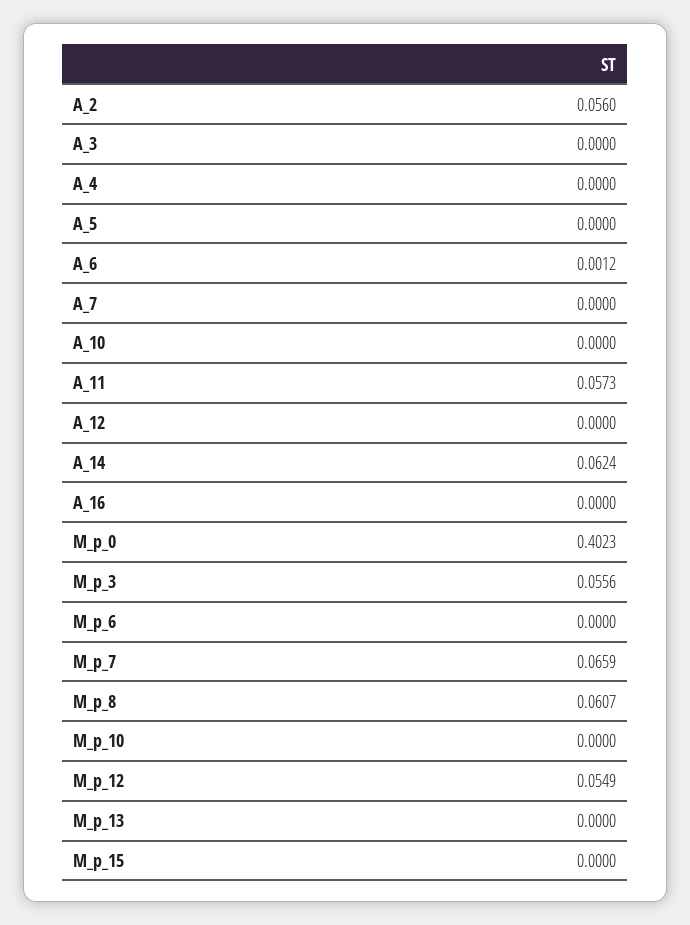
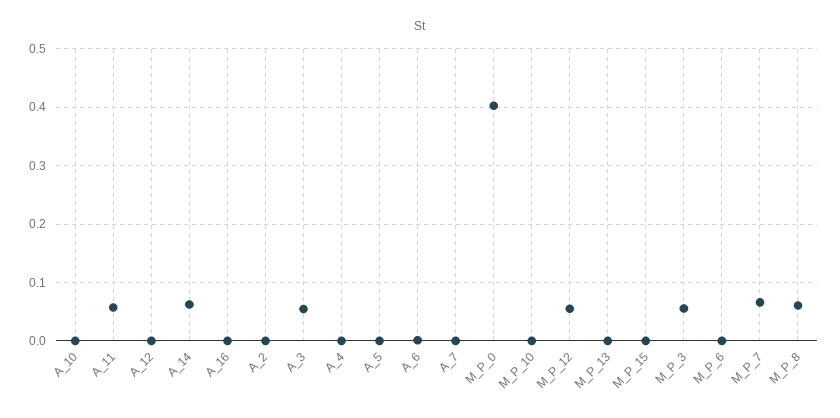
A_2: 0.056 -> 0
A_3: 0 -> 0.06

